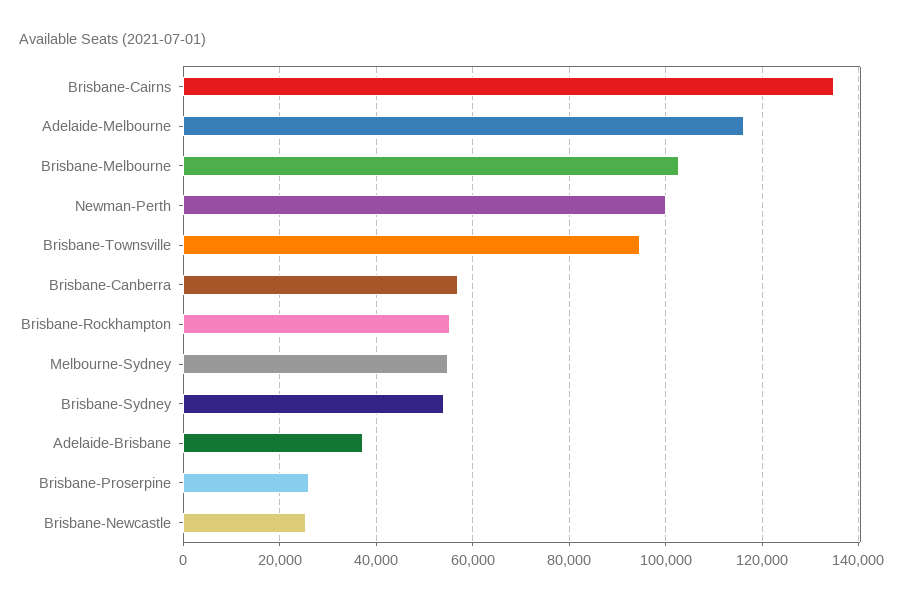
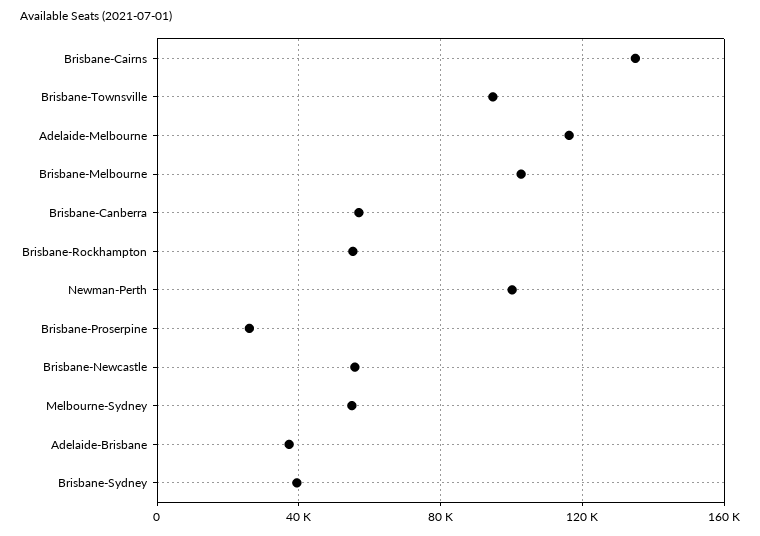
Brisbane-Sydney: 54000 -> 40000
Brisbane-Newcastle: 26000 -> 55000

